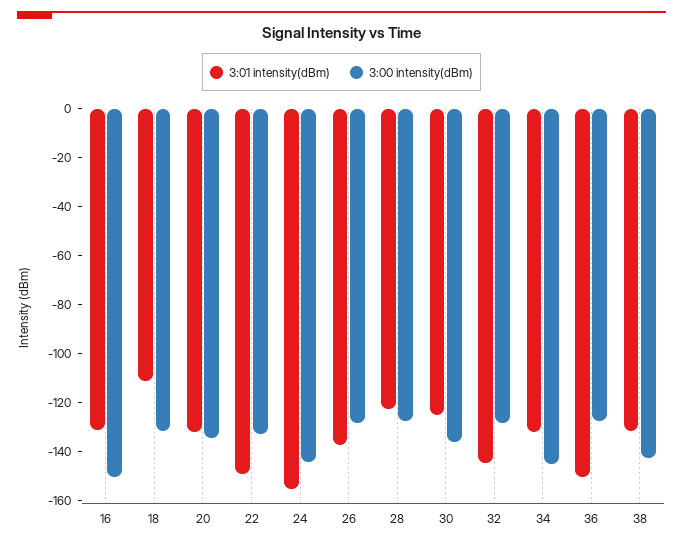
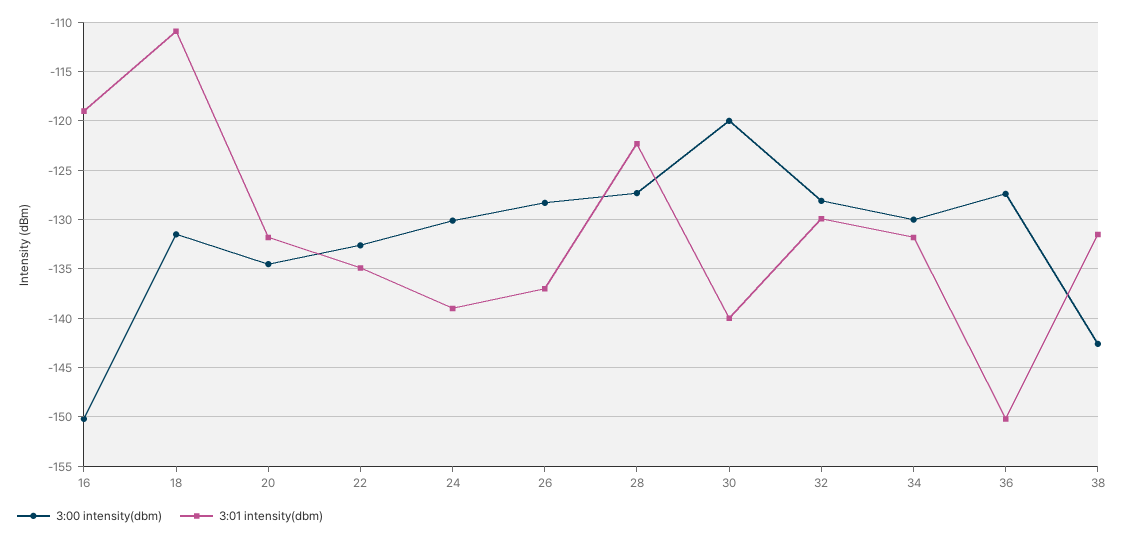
3:01 intensity(dBm), 16: -130 -> -119
3:01 intensity(dBm), 22: -150 -> -135
3:01 intensity(dBm), 24: -155 -> -139
3:00 intensity(dBm), 24: -145 -> -130
3:01 intensity(dBm), 30: -125 -> -140
3:00 intensity(dBm), 30: -135 -> -120
3:01 intensity(dBm), 32: -145 -> -130
3:00 intensity(dBm), 34: -145 -> -130

